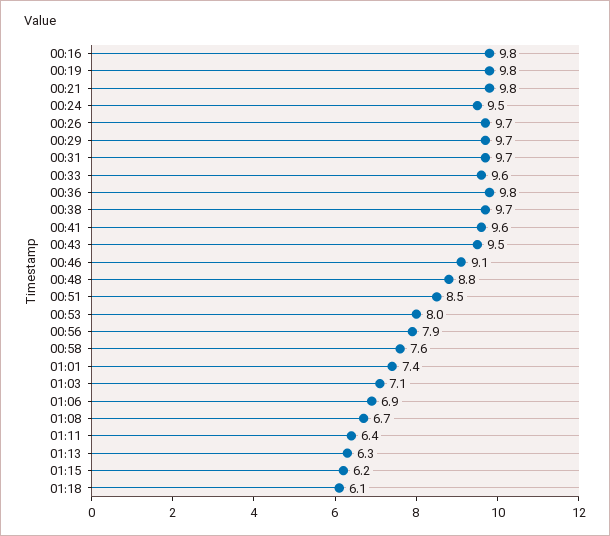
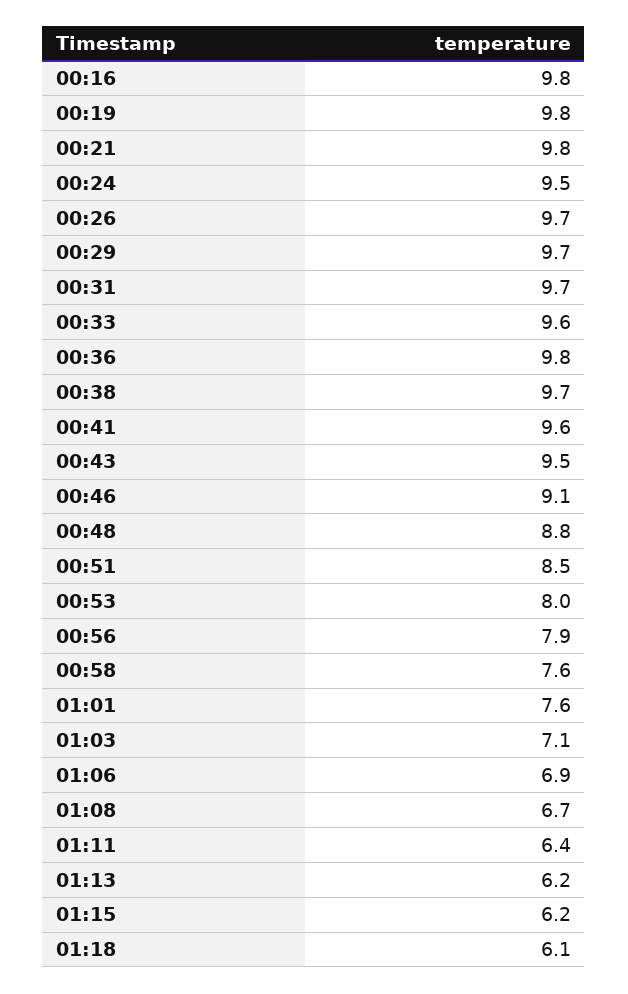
01:01: 7.4 -> 7.6
01:13: 6.3 -> 6.2

